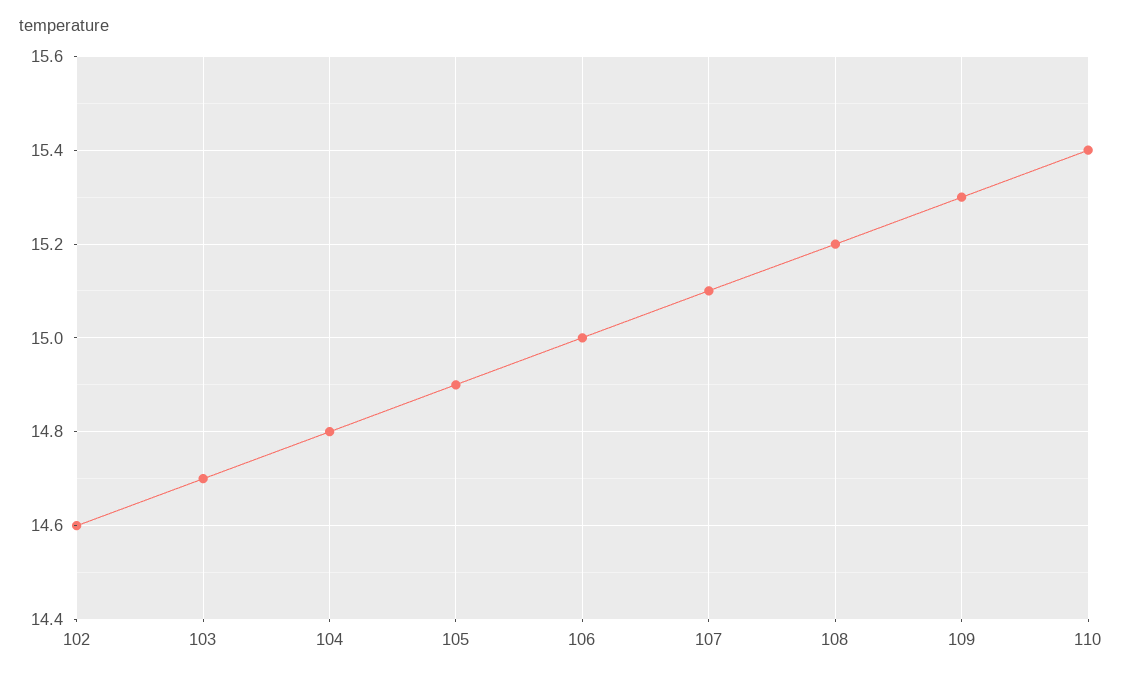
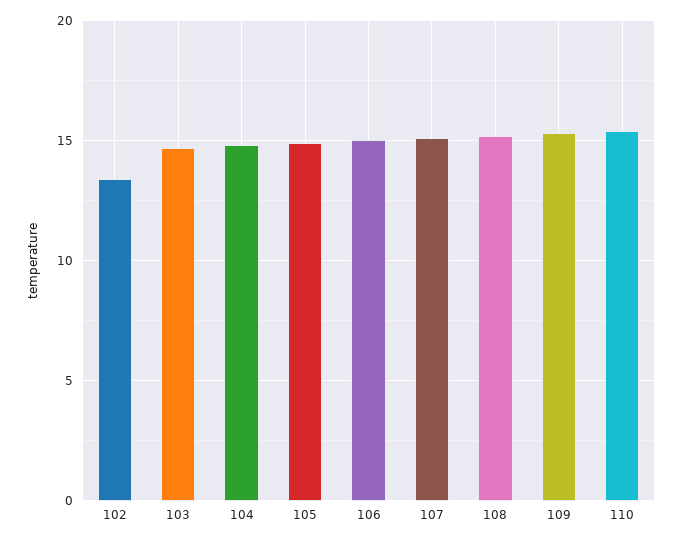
102: 14.6 -> 13.5

